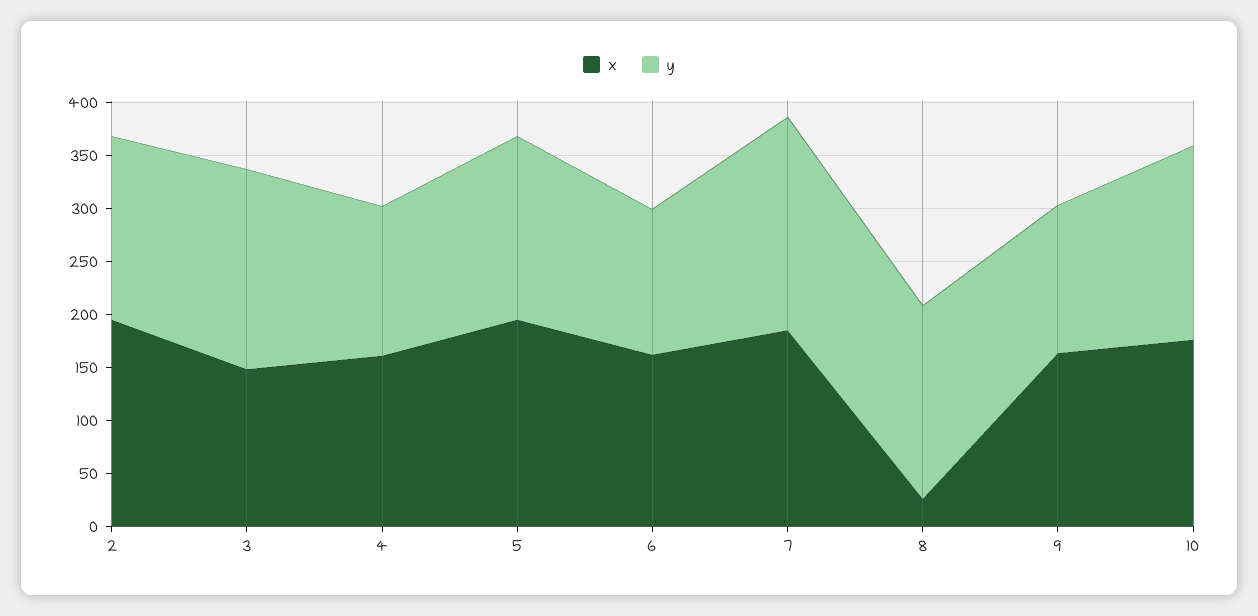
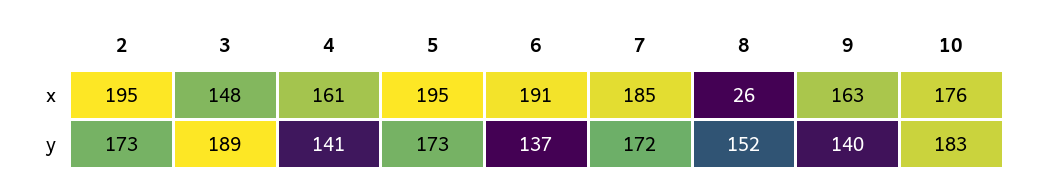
x, 6: 160 -> 191
y, 7: 200 -> 172
y, 8: 180 -> 152

